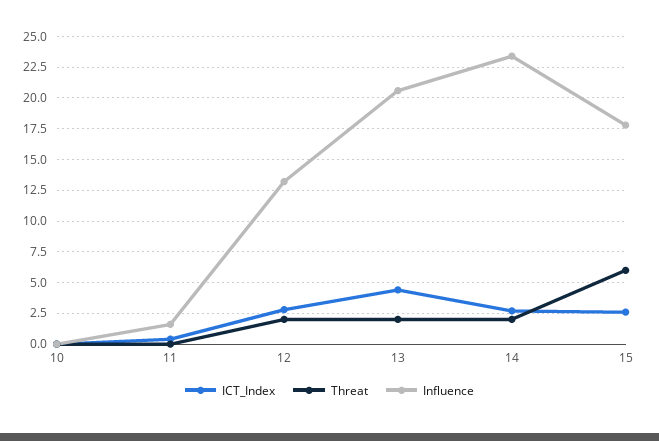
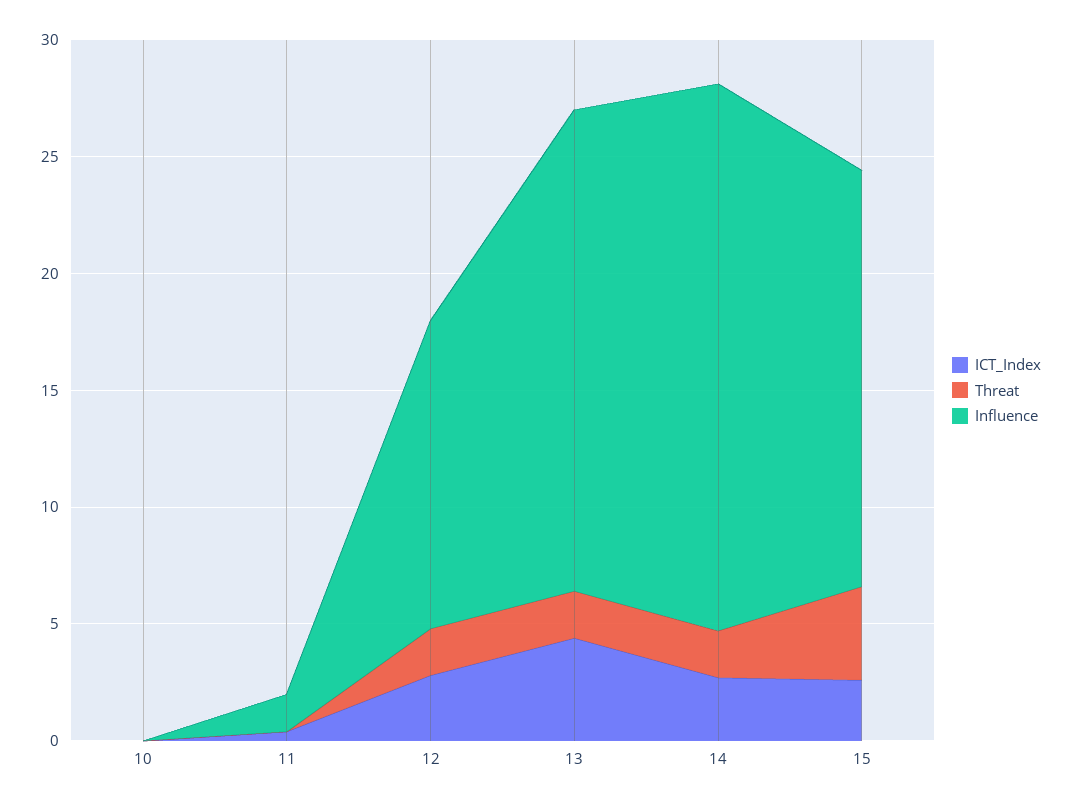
Threat, 15: 6 -> 4

